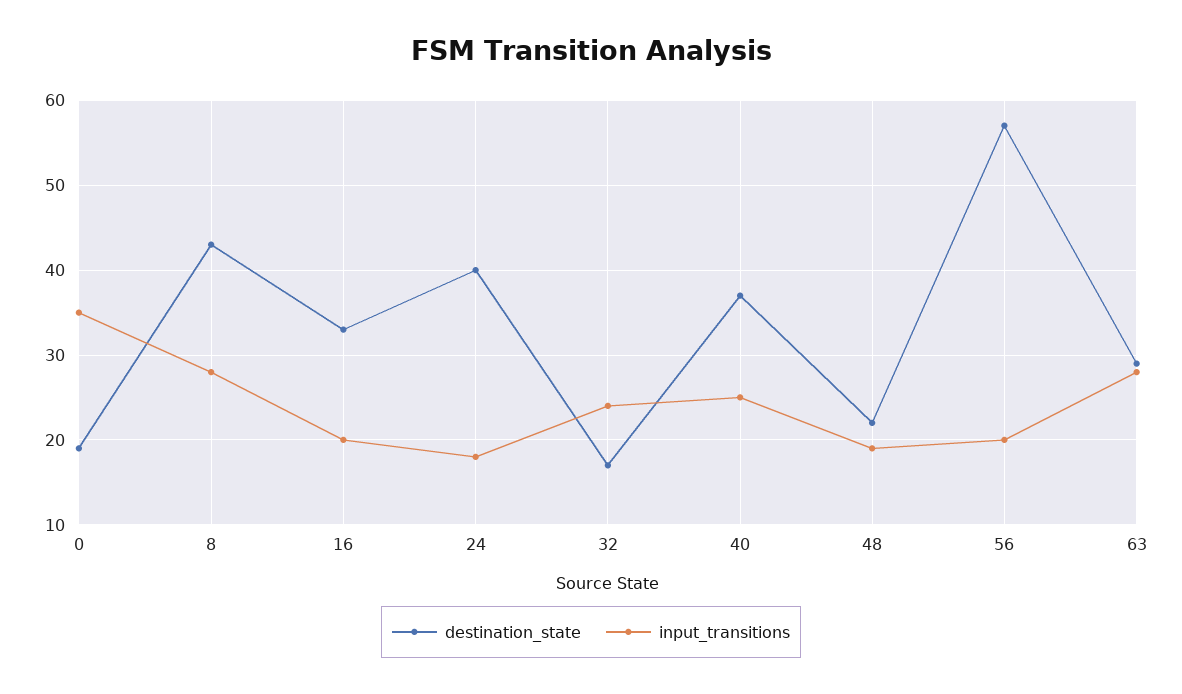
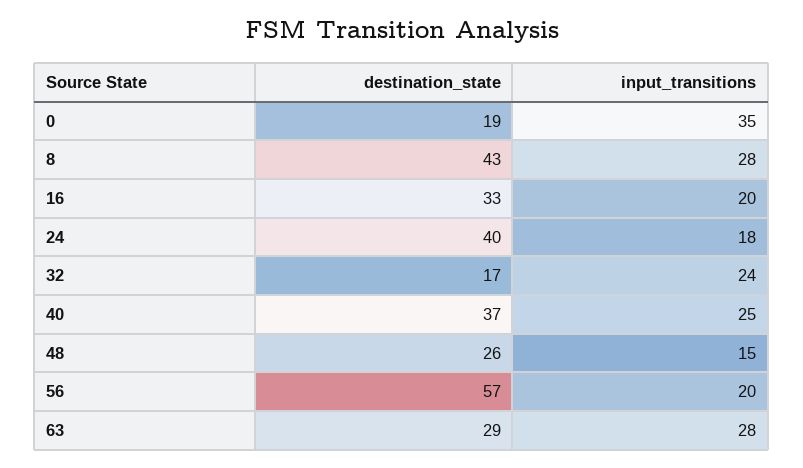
destination_state, 48: 22 -> 26
input_transitions, 48: 19 -> 15

